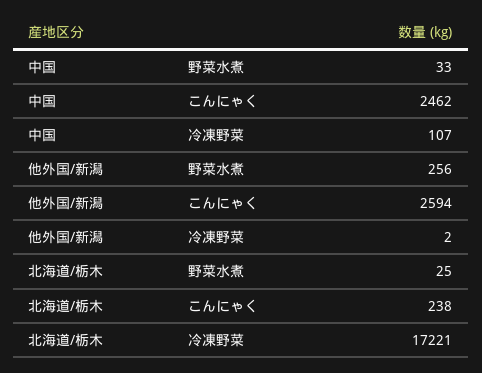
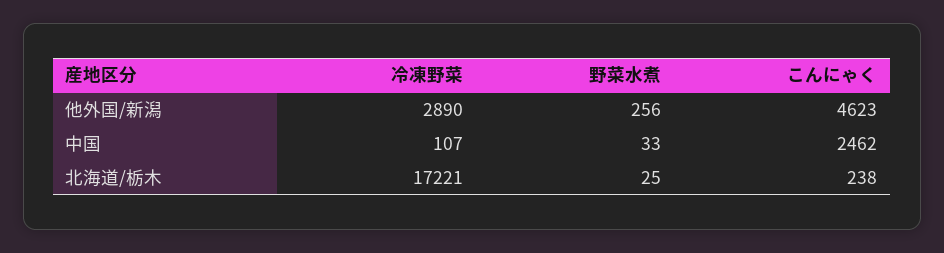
他外国/新潟, こんにゃく: 2594 -> 4623
他外国/新潟, 冷凍野菜: 2 -> 2890

